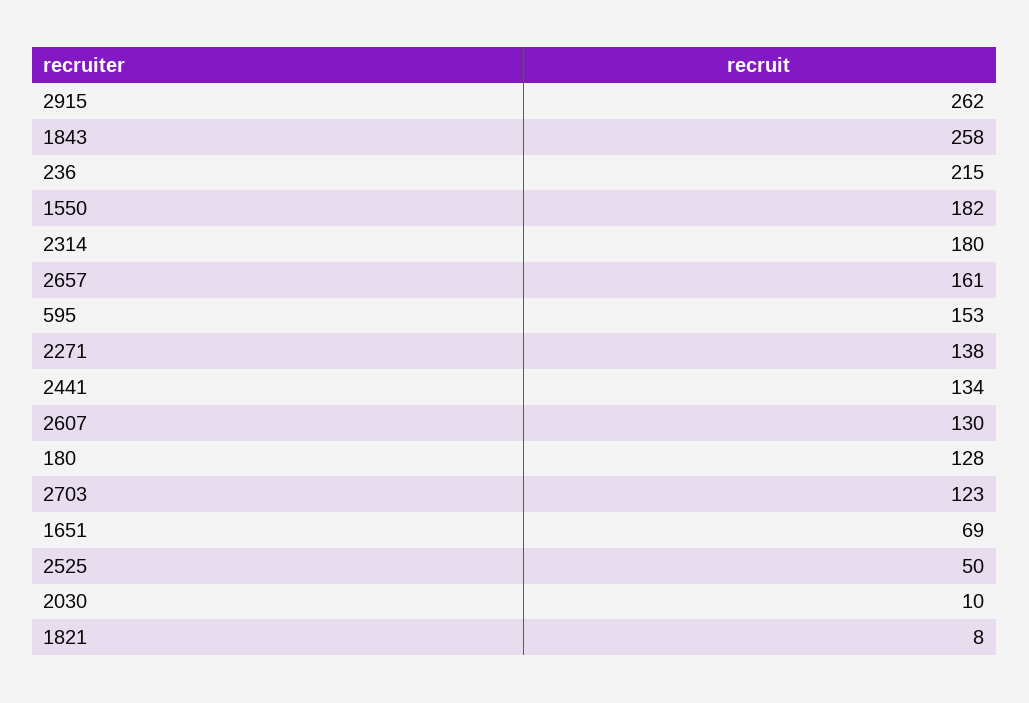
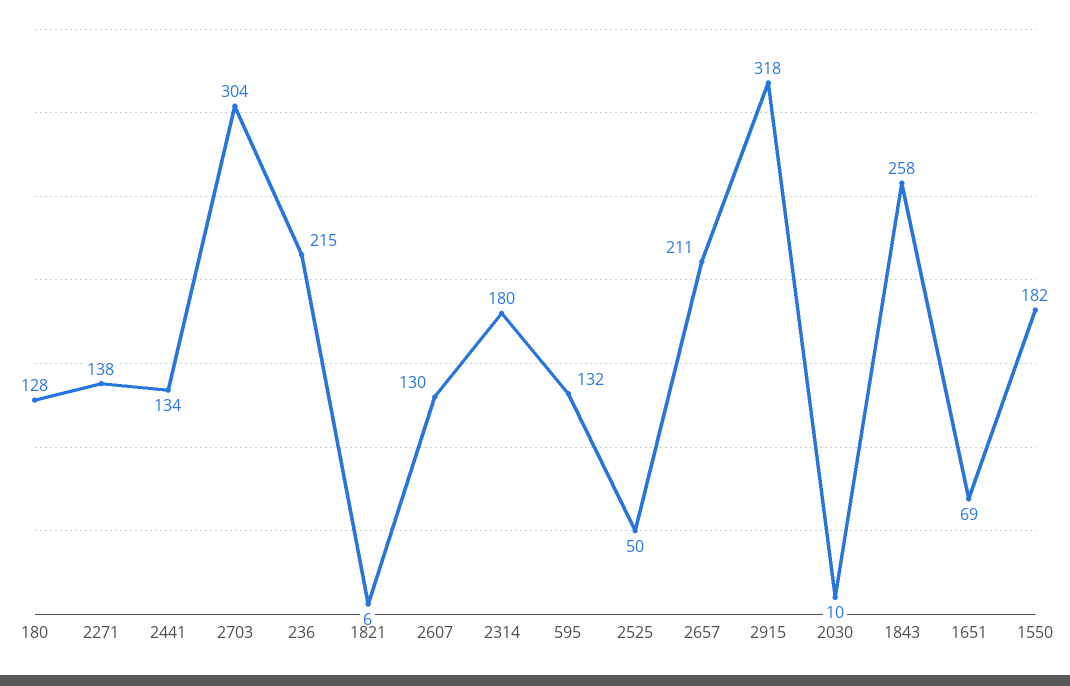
2915: 262 -> 318
2657: 161 -> 211
595: 153 -> 132
2703: 123 -> 304
1821: 8 -> 6

